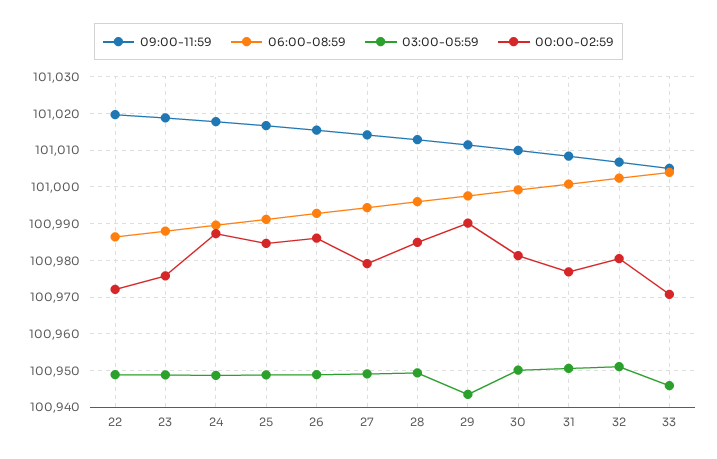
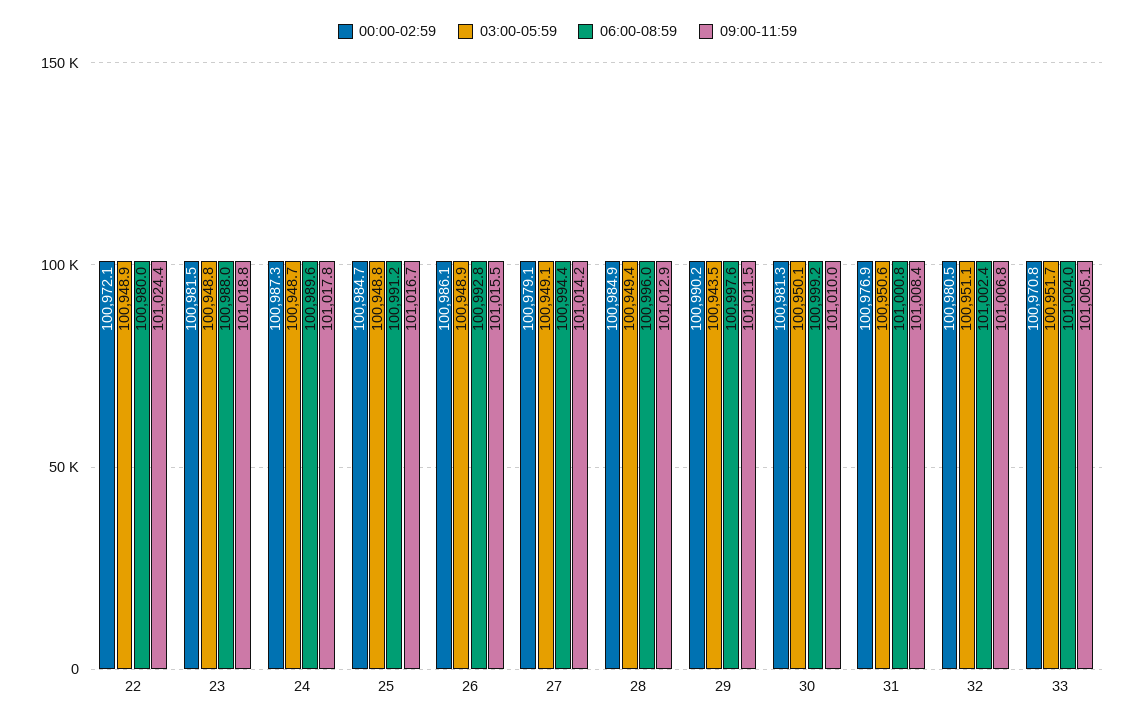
09:00-11:59, 22: 101020 -> 101024.4
06:00-08:59, 22: 100986 -> 100980
00:00-02:59, 23: 100976 -> 100981.5
03:00-05:59, 33: 100946 -> 100951.7

